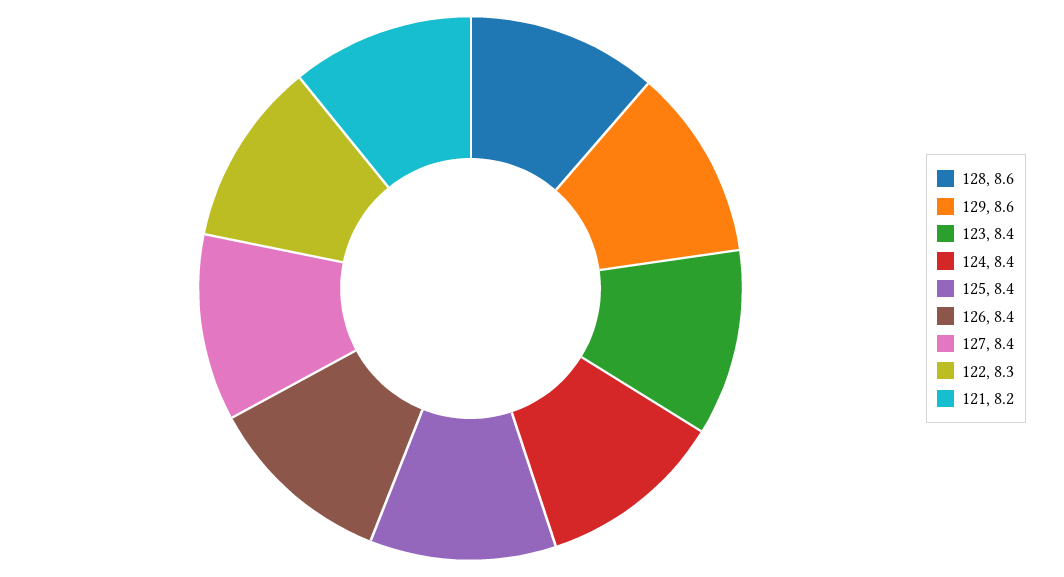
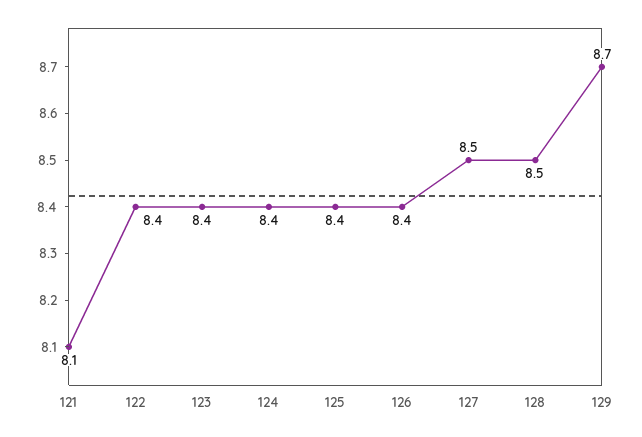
128: 8.6 -> 8.5
129: 8.6 -> 8.7
127: 8.4 -> 8.5
122: 8.3 -> 8.4
121: 8.2 -> 8.1

